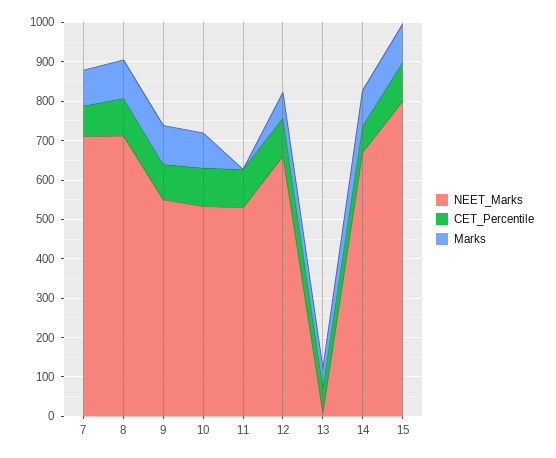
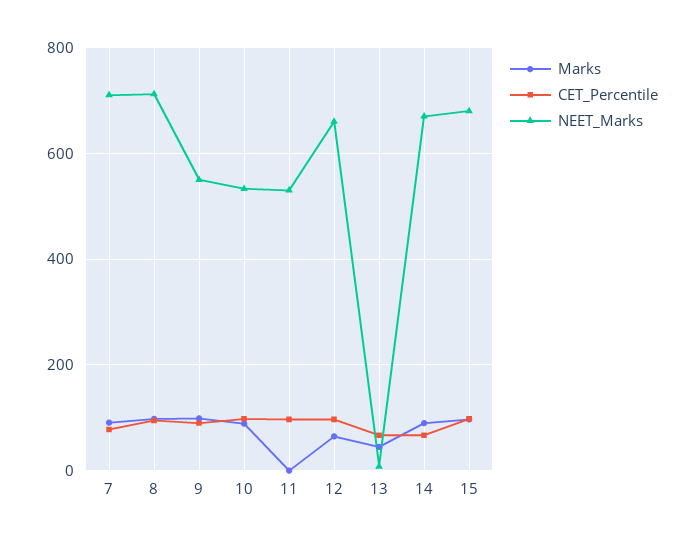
NEET_Marks, 15: 800 -> 680

